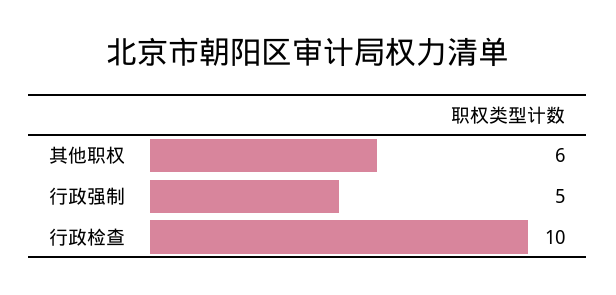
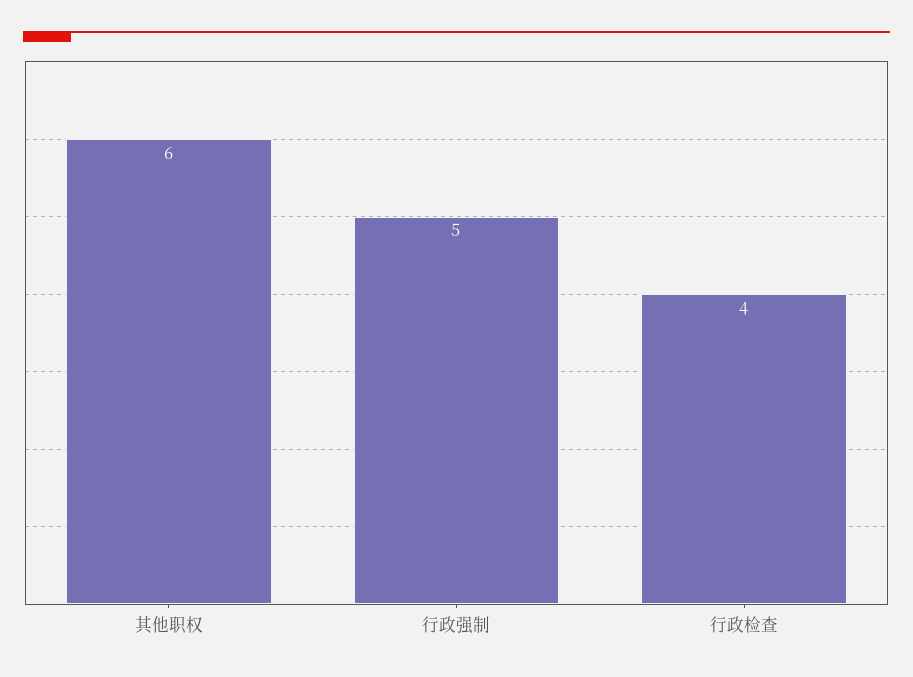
行政检查: 10 -> 4

